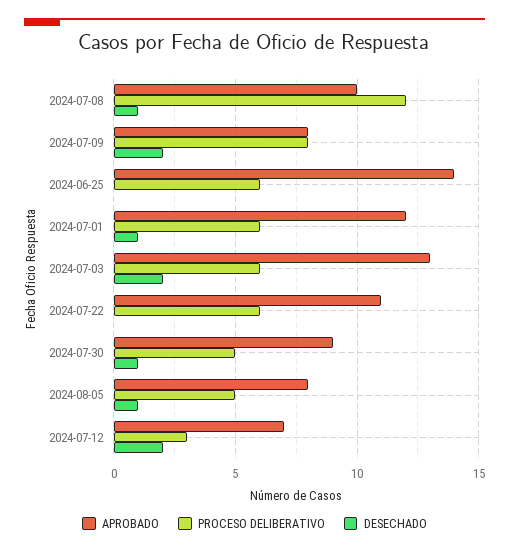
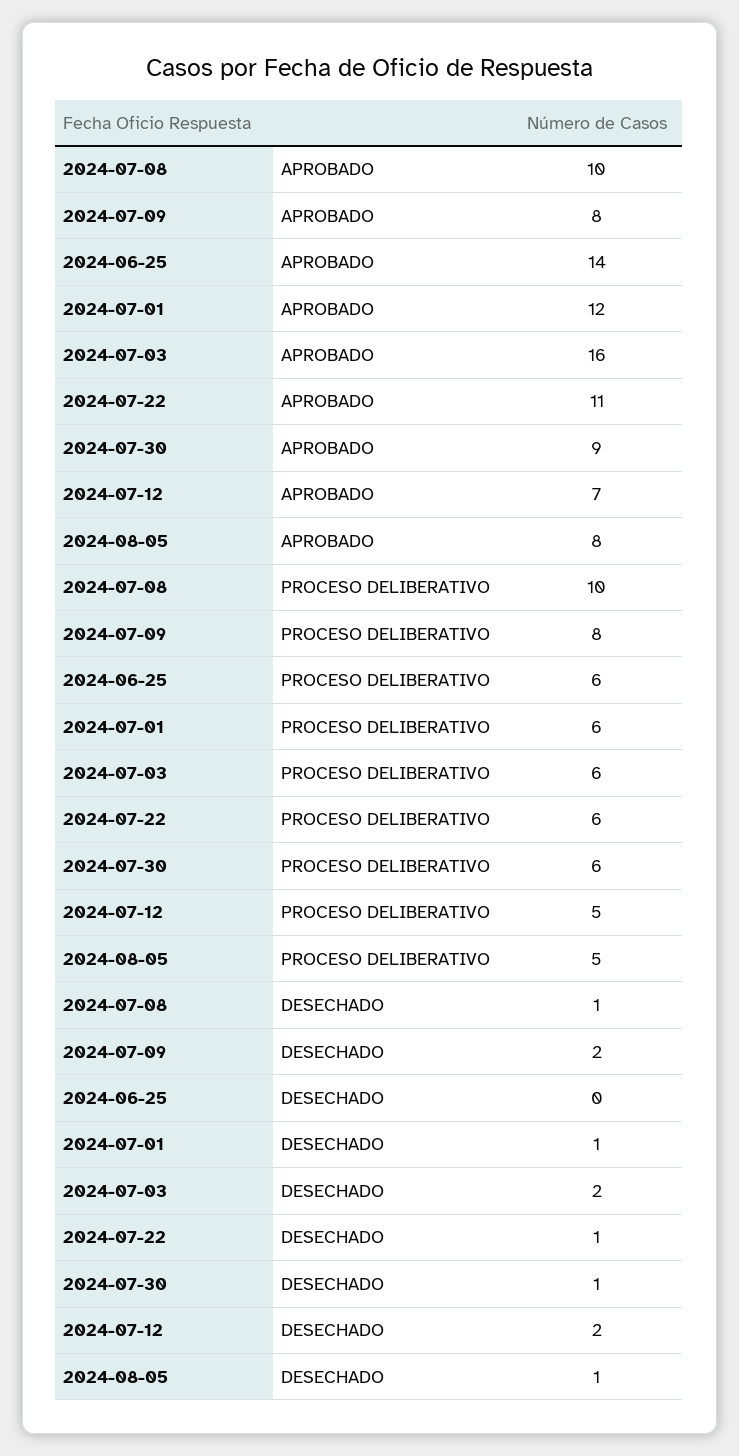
PROCESO DELIBERATIVO, 2024-07-08: 12 -> 10
APROBADO, 2024-07-03: 13 -> 16
DESECHADO, 2024-07-22: 0 -> 1
PROCESO DELIBERATIVO, 2024-07-30: 5 -> 6
PROCESO DELIBERATIVO, 2024-07-12: 3 -> 5

